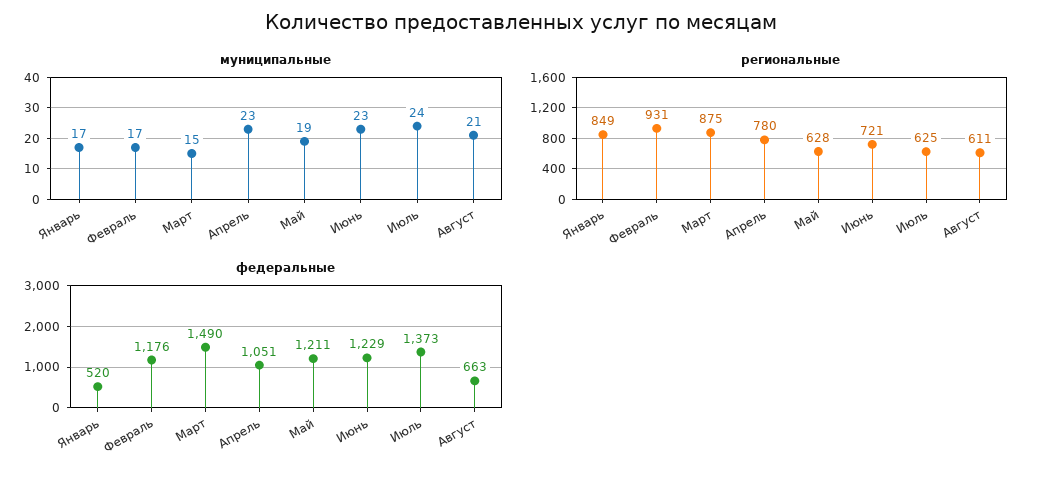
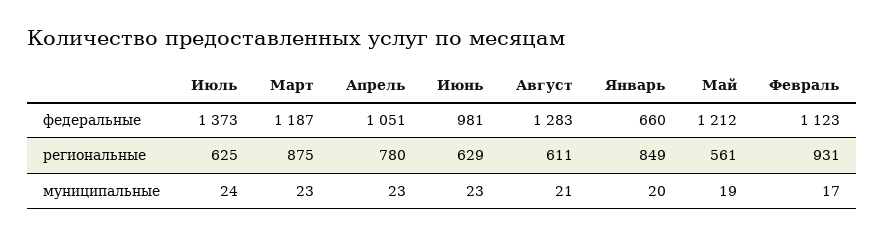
муниципальные, Январь: 17 -> 20
муниципальные, Март: 15 -> 23
региональные, Май: 628 -> 561
региональные, Июнь: 721 -> 629
федеральные, Январь: 520 -> 660
федеральные, Февраль: 1176 -> 1123
федеральные, Март: 1490 -> 1187
федеральные, Май: 1211 -> 1212
федеральные, Июнь: 1229 -> 981
федеральные, Август: 663 -> 1283

